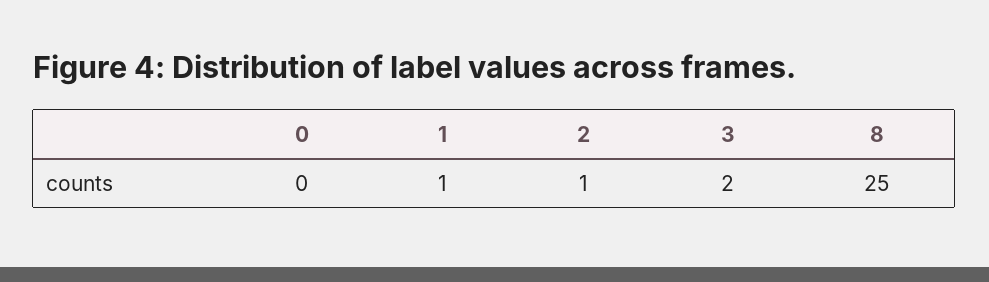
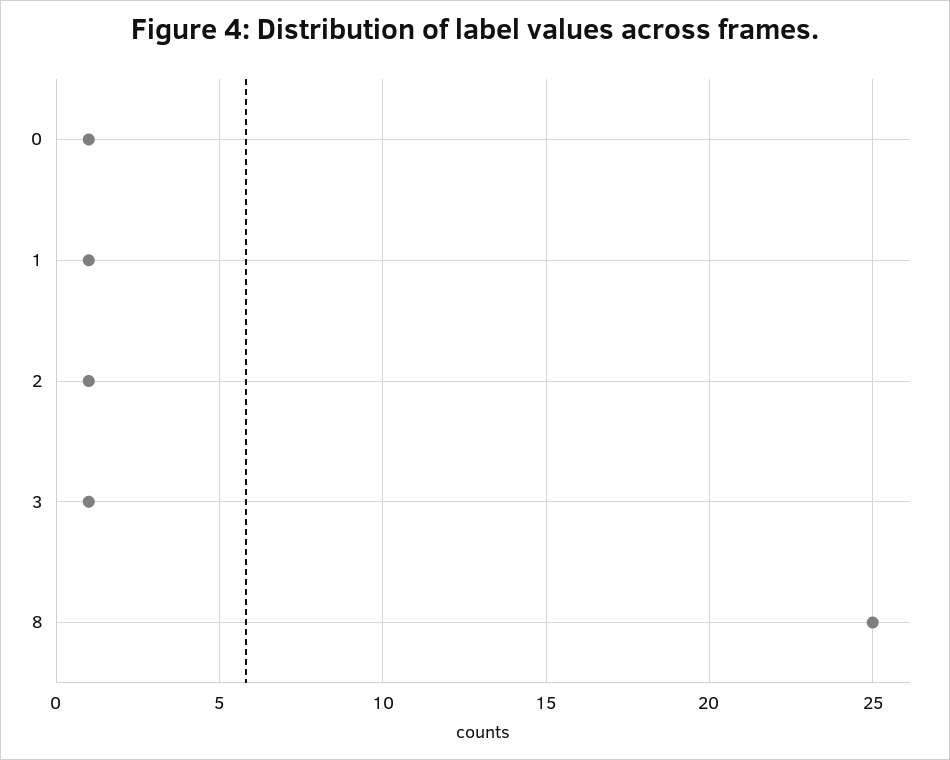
0: 0 -> 1
3: 2 -> 1

